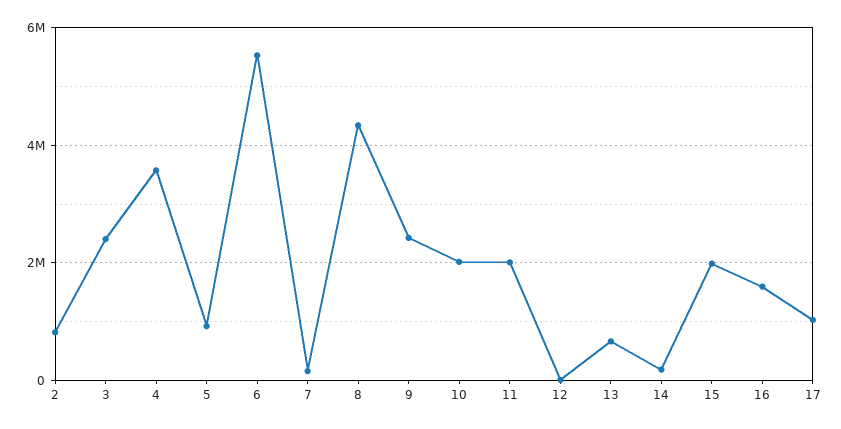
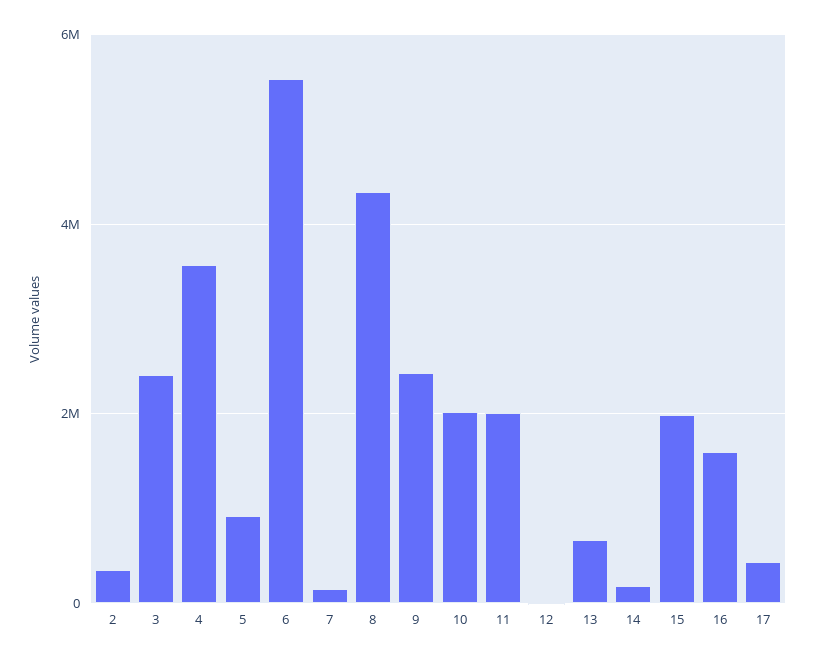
2: 800000 -> 400000
17: 1000000 -> 400000

